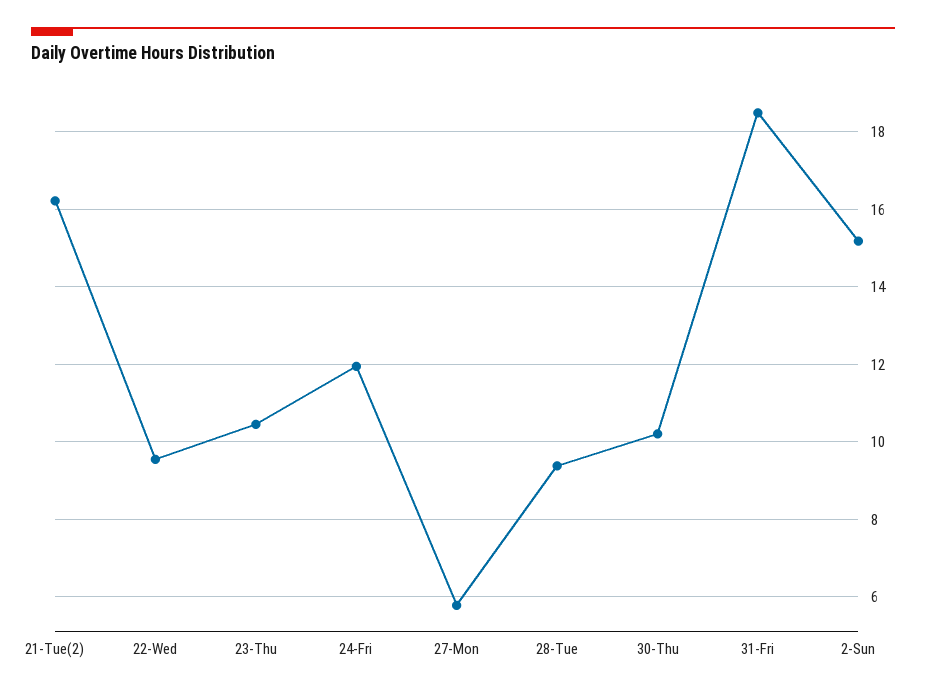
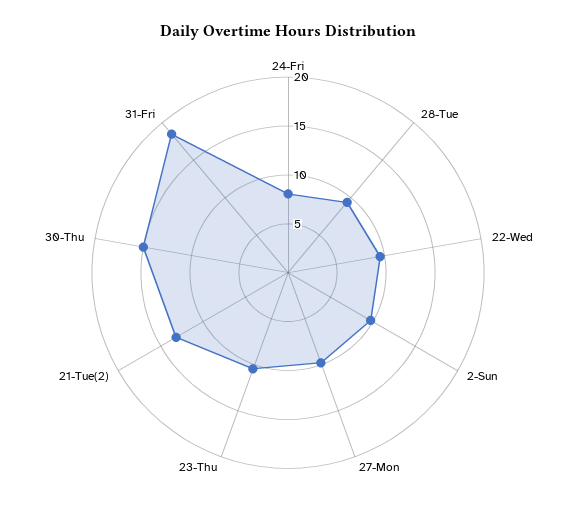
21-Tue(2): 16.2 -> 13
24-Fri: 12 -> 8
27-Mon: 5.8 -> 10
30-Thu: 10.2 -> 15
2-Sun: 15.2 -> 10

